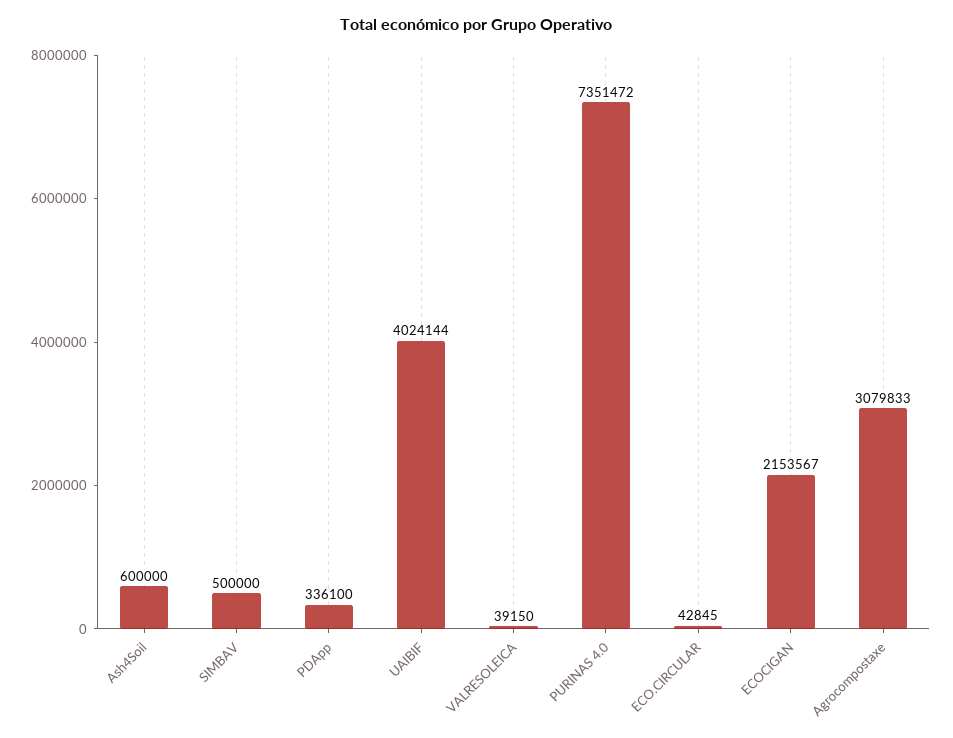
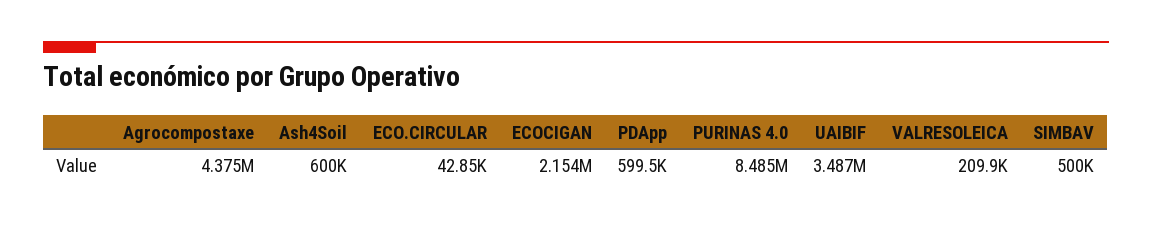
PDApp: 336100 -> 599500
UAIBIF: 4024144 -> 3487000
VALRESOLEICA: 39150 -> 209900
PURINAS 4.0: 7351472 -> 8485000
Agrocompostaxe: 3079833 -> 4375000

